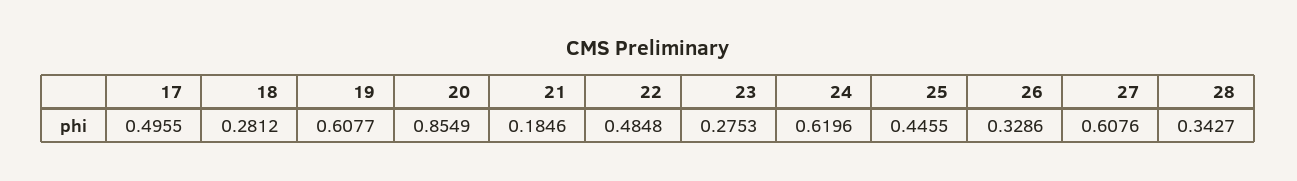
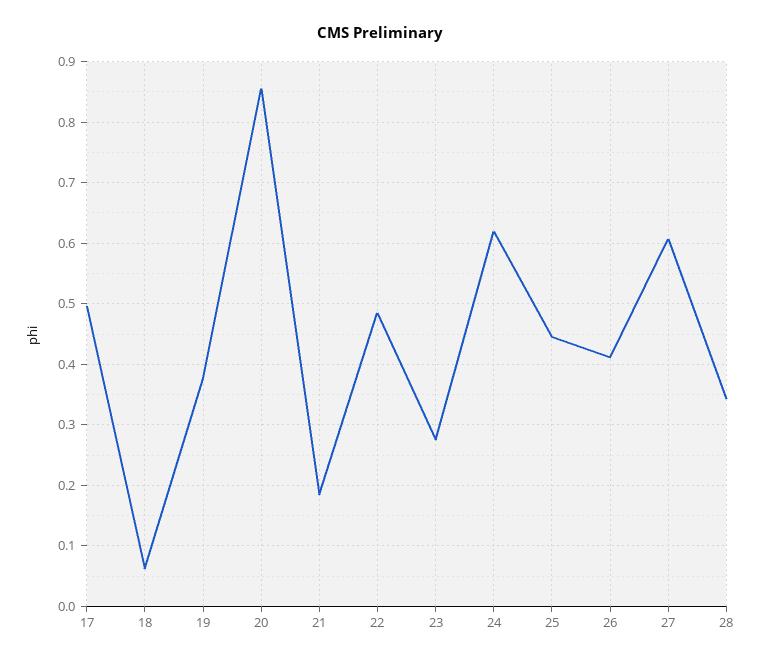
18: 0.2812 -> 0.06
19: 0.6077 -> 0.38
26: 0.3286 -> 0.41

